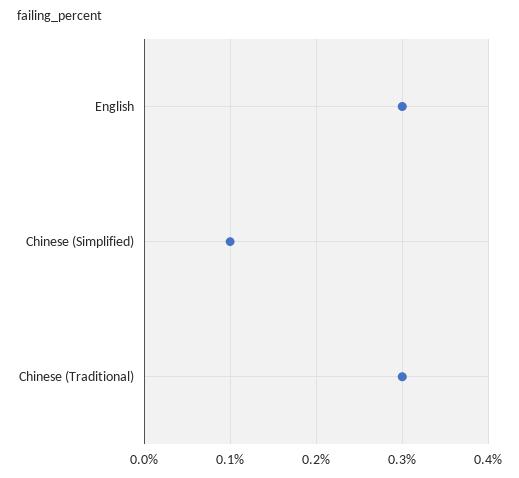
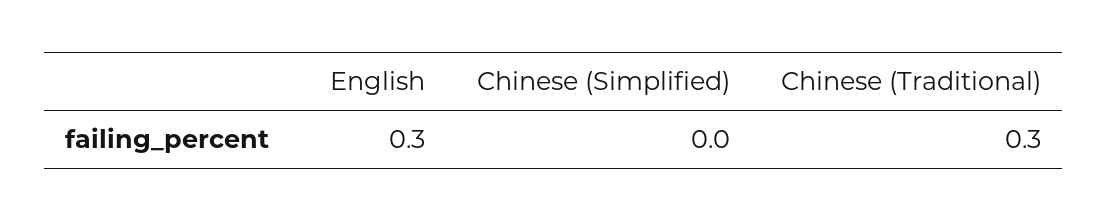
Chinese (Simplified): 0.1 -> 0

